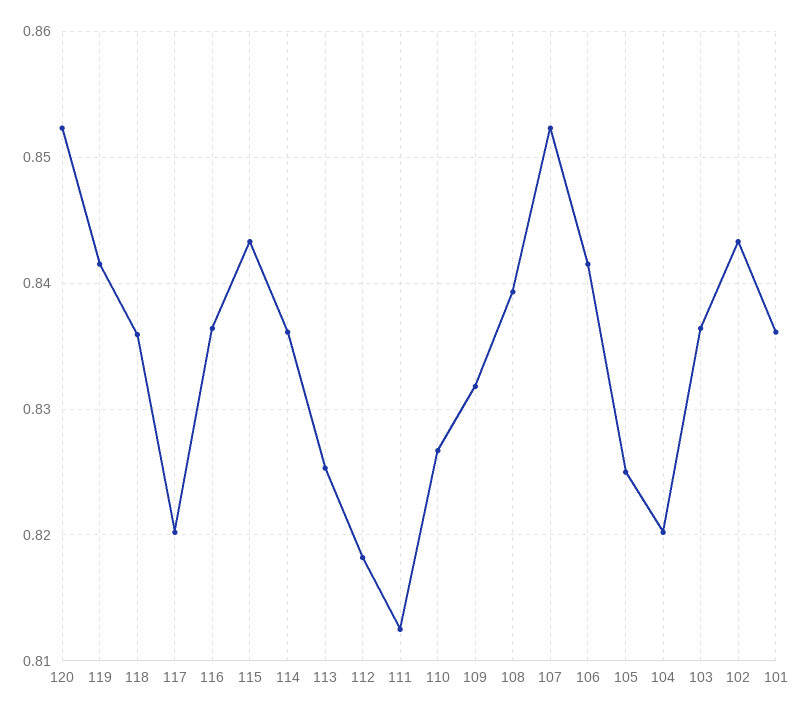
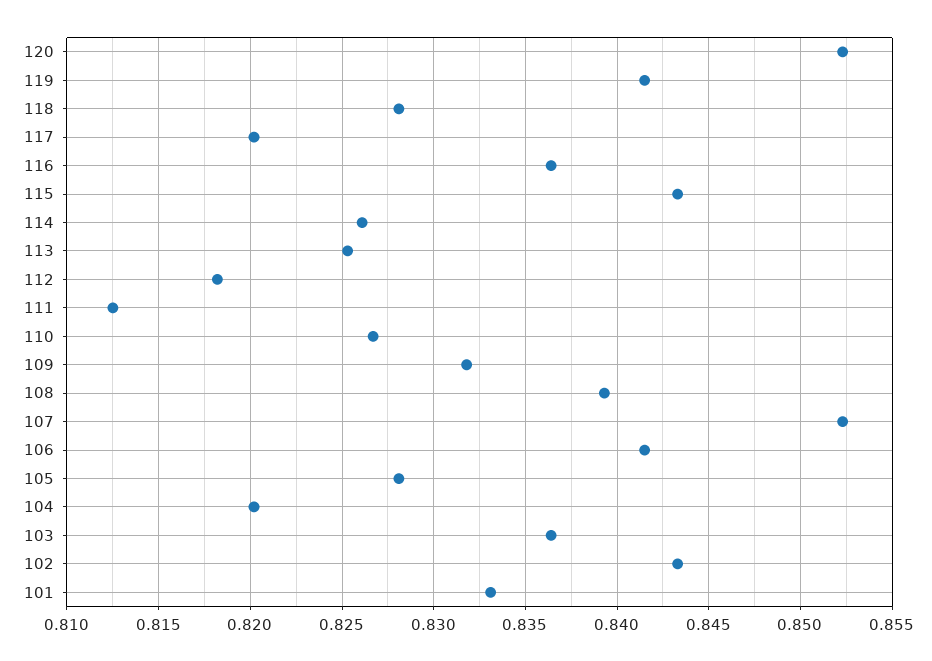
118: 0.836 -> 0.828
114: 0.836 -> 0.826
105: 0.825 -> 0.828
101: 0.836 -> 0.833

